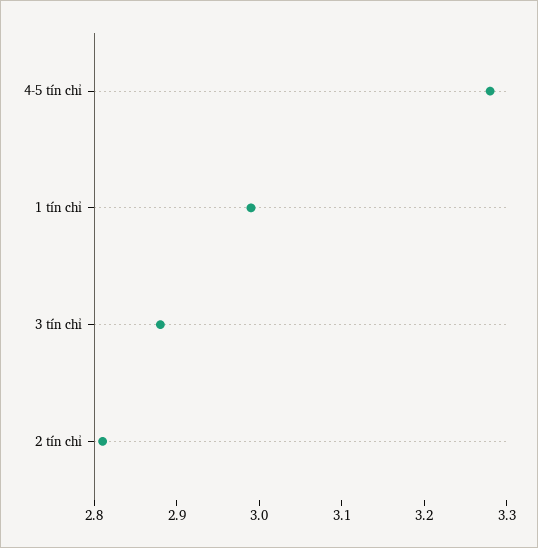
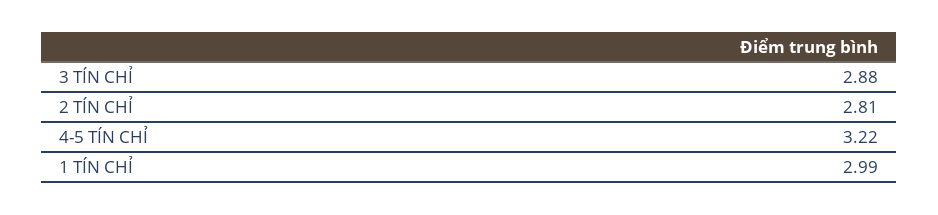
4-5 tín chỉ: 3.28 -> 3.22

